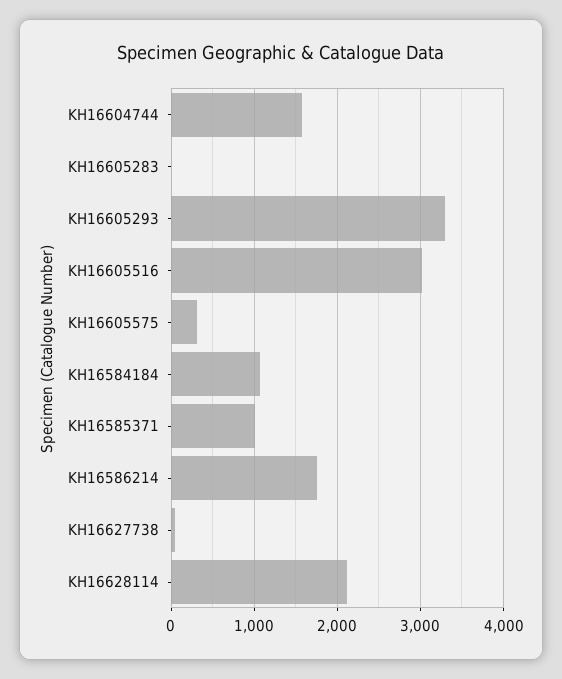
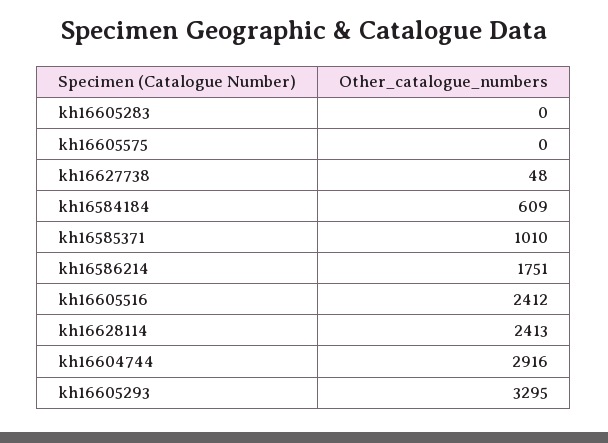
KH16604744: 1600 -> 2916
KH16605516: 3000 -> 2412
KH16605575: 300 -> 0
KH16584184: 1100 -> 609
KH16628114: 2100 -> 2413

